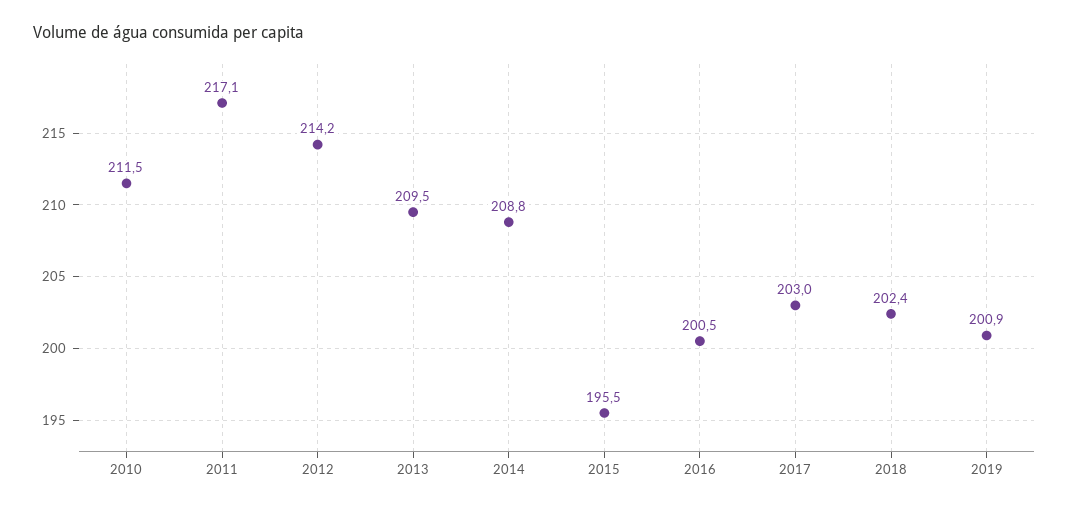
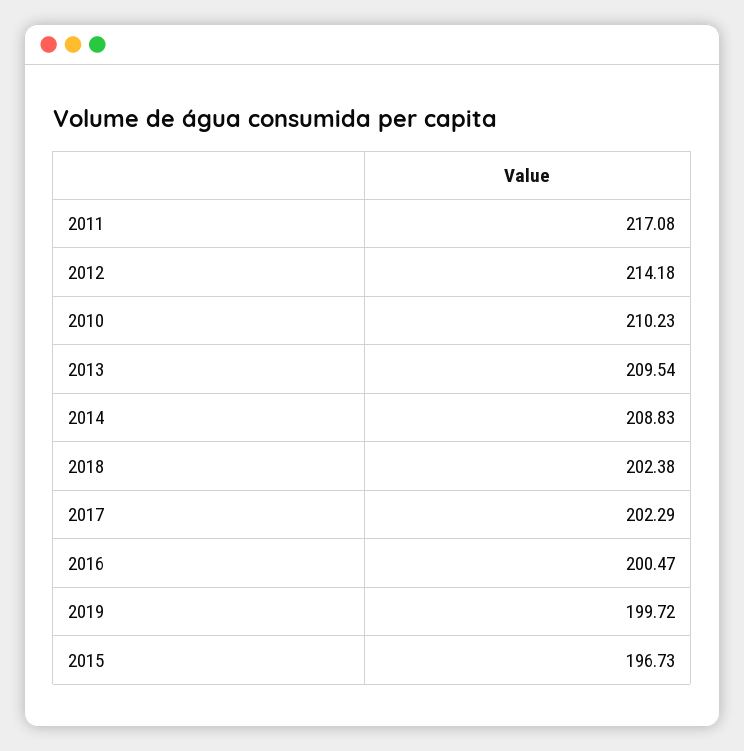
2010: 211.5 -> 210.23
2015: 195.5 -> 196.73
2017: 203 -> 202.29
2019: 200.9 -> 199.72

